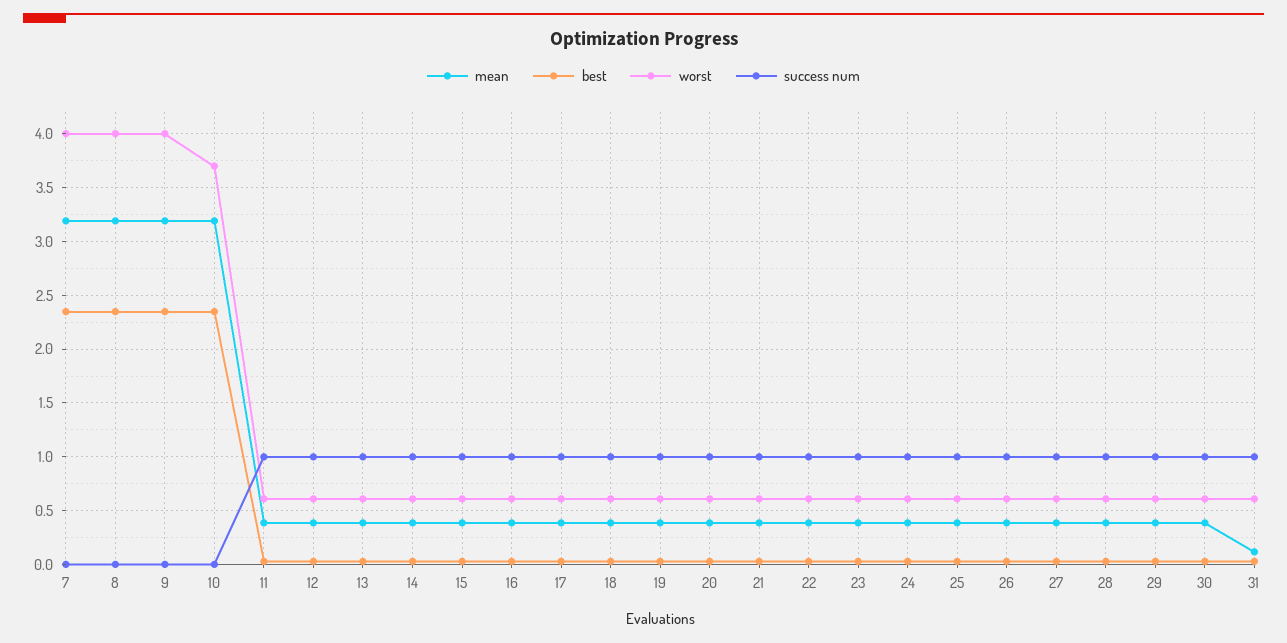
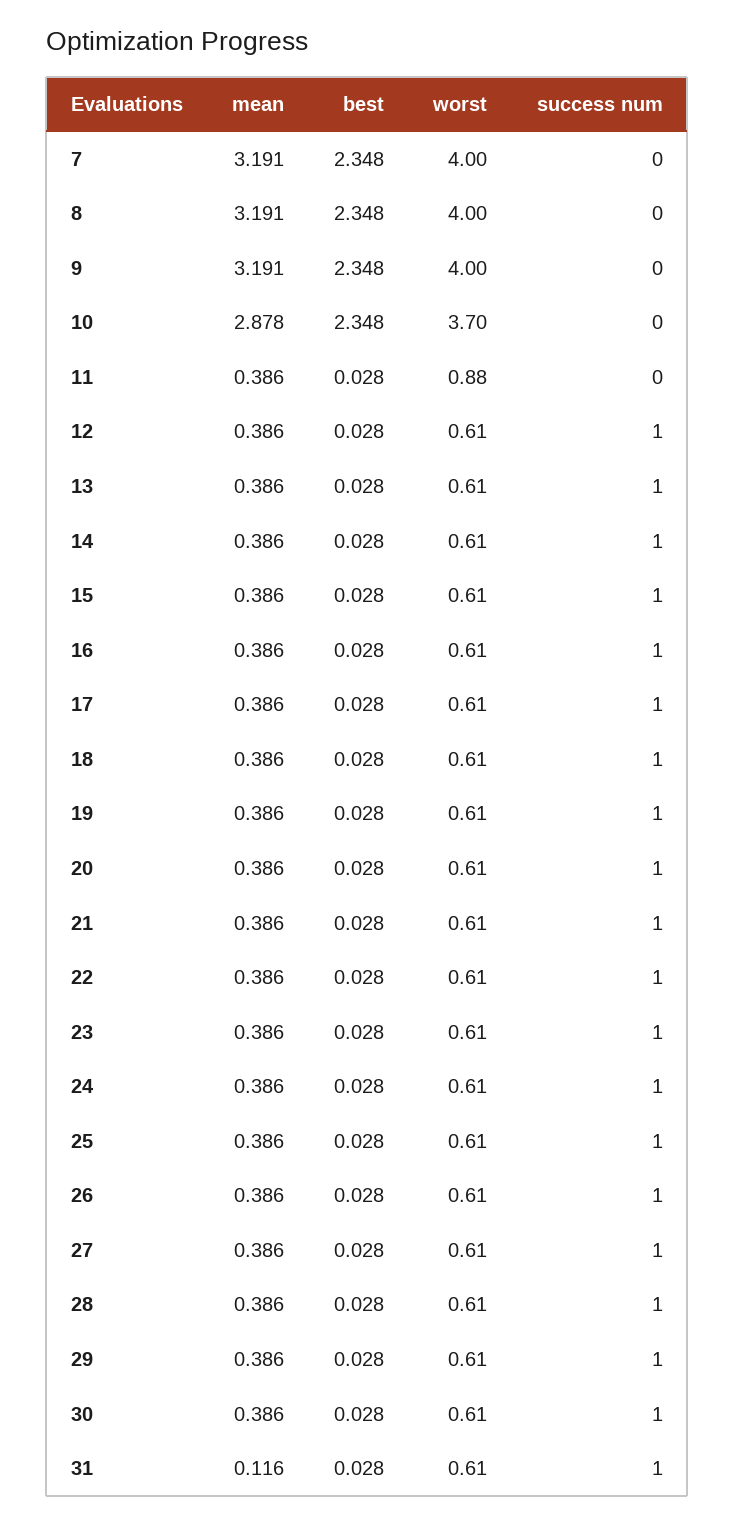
mean, 10: 3.2 -> 2.878
worst, 11: 0.6 -> 0.88
success num, 11: 1 -> 0

